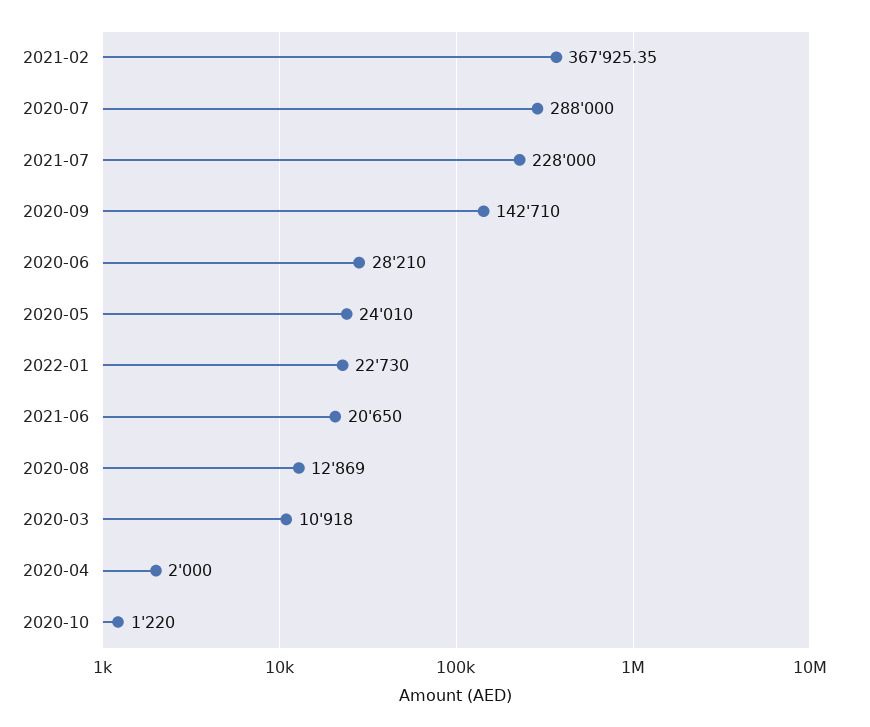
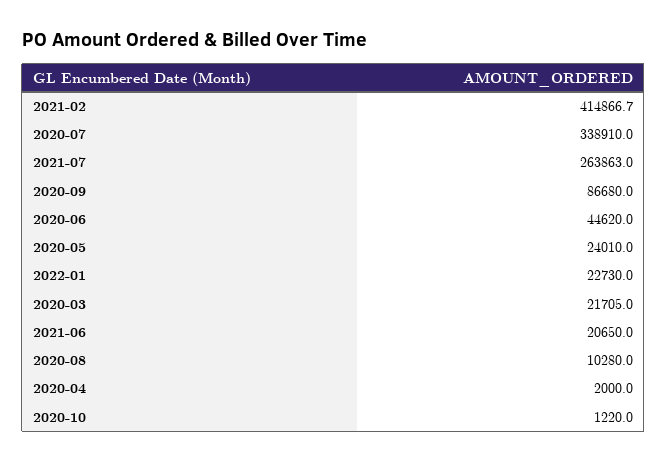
2021-02: 367925.35 -> 414866.7
2020-07: 288000 -> 338910
2021-07: 228000 -> 263863
2020-09: 142710 -> 86680
2020-06: 28210 -> 44620
2020-08: 12869 -> 10280
2020-03: 10918 -> 21705

